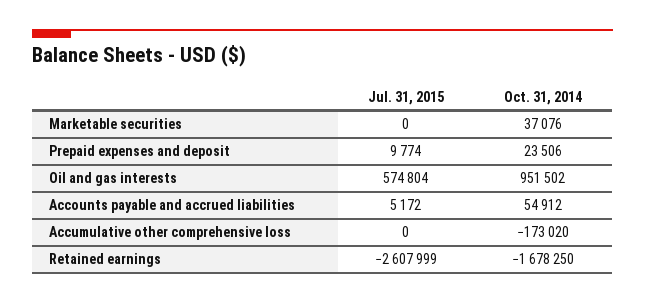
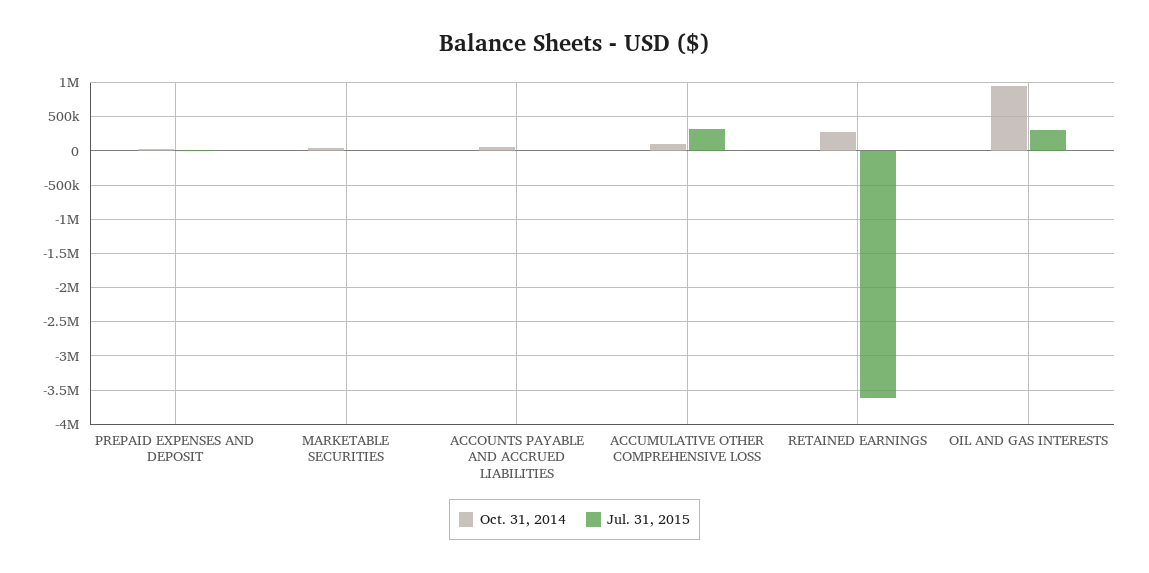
Jul. 31, 2015, Oil and gas interests: 574804 -> 300000
Jul. 31, 2015, Accumulative other comprehensive loss: 0 -> 300000
Oct. 31, 2014, Accumulative other comprehensive loss: -173020 -> 100000
Jul. 31, 2015, Retained earnings: -2607999 -> -3600000
Oct. 31, 2014, Retained earnings: -1678250 -> 300000

